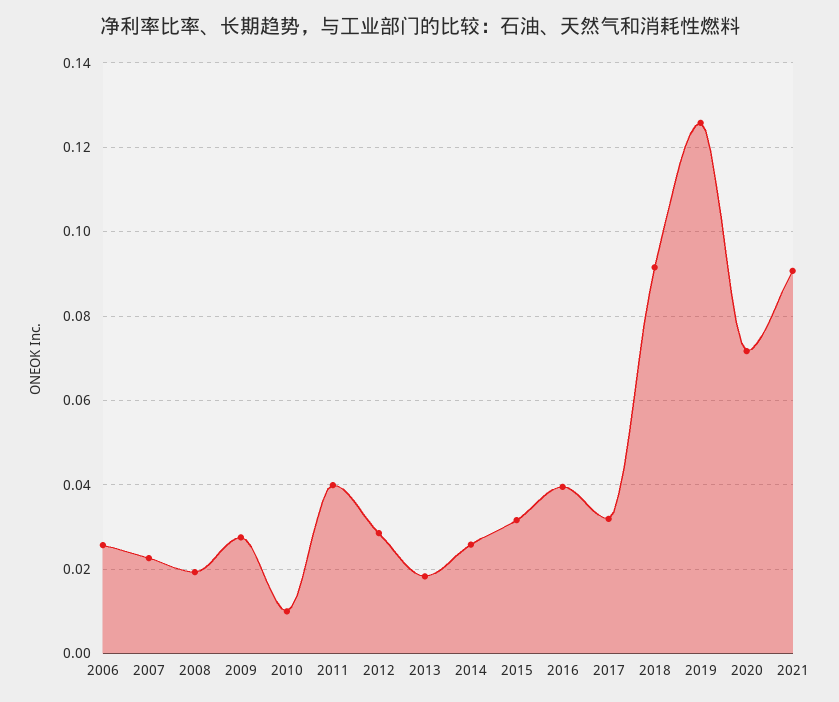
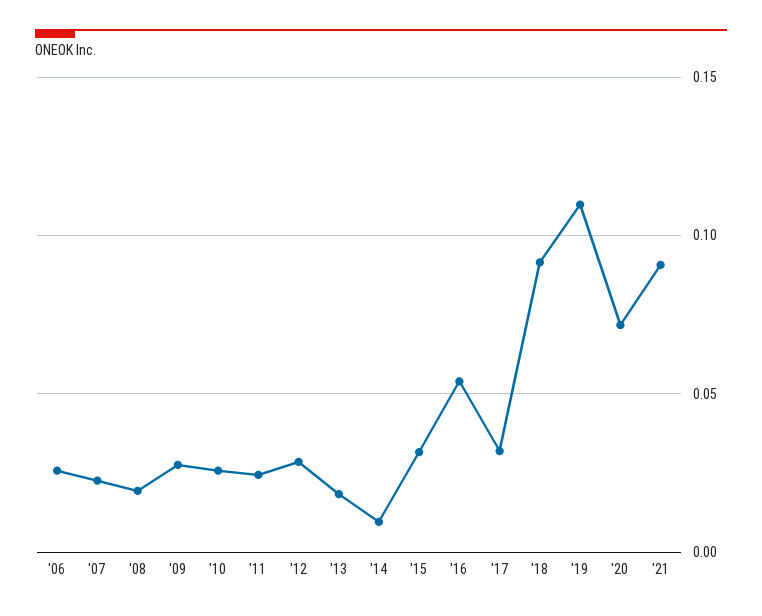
2010: 0.01 -> 0.025
2011: 0.04 -> 0.025
2014: 0.026 -> 0.01
2016: 0.04 -> 0.055
2019: 0.126 -> 0.11

